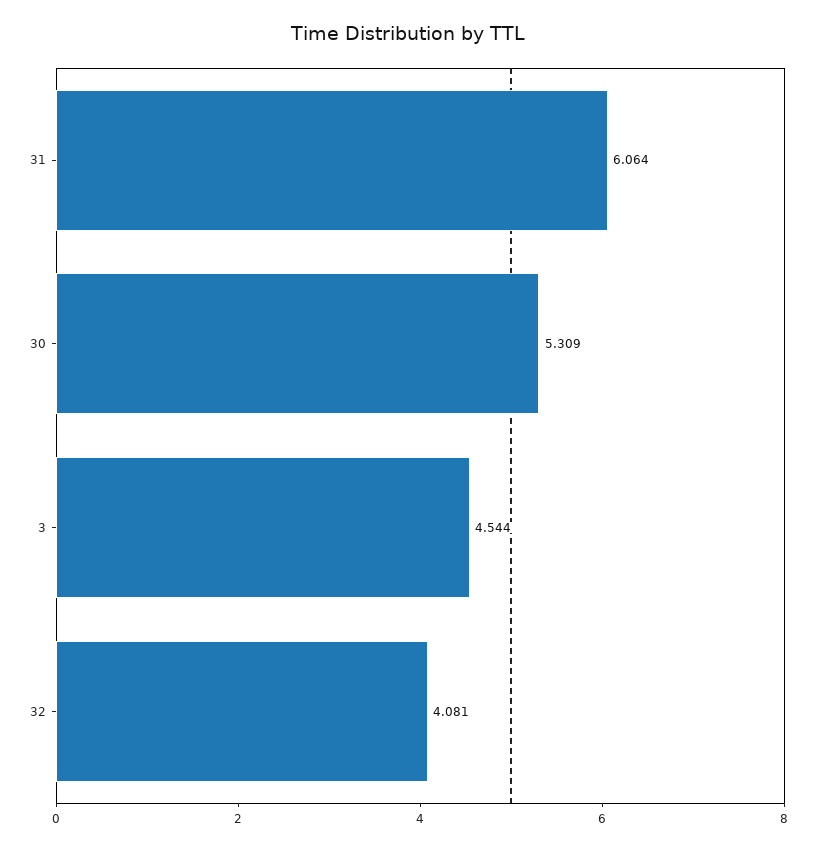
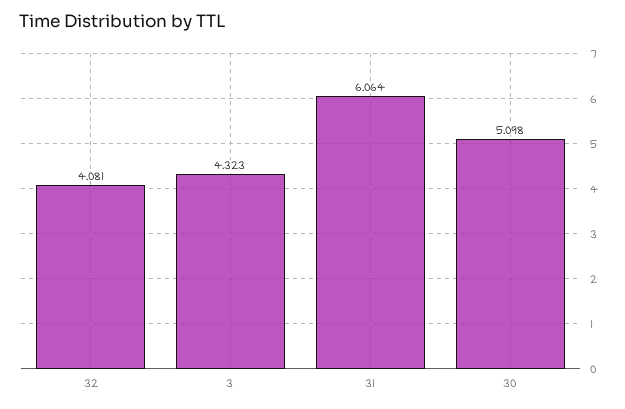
30: 5.309 -> 5.098
3: 4.544 -> 4.323

